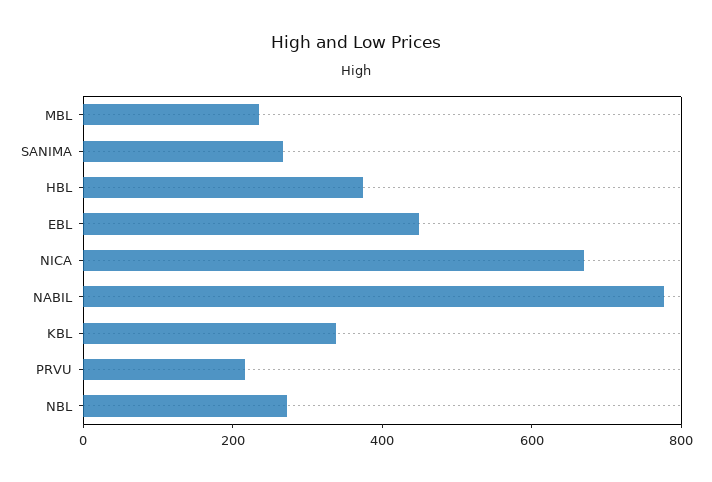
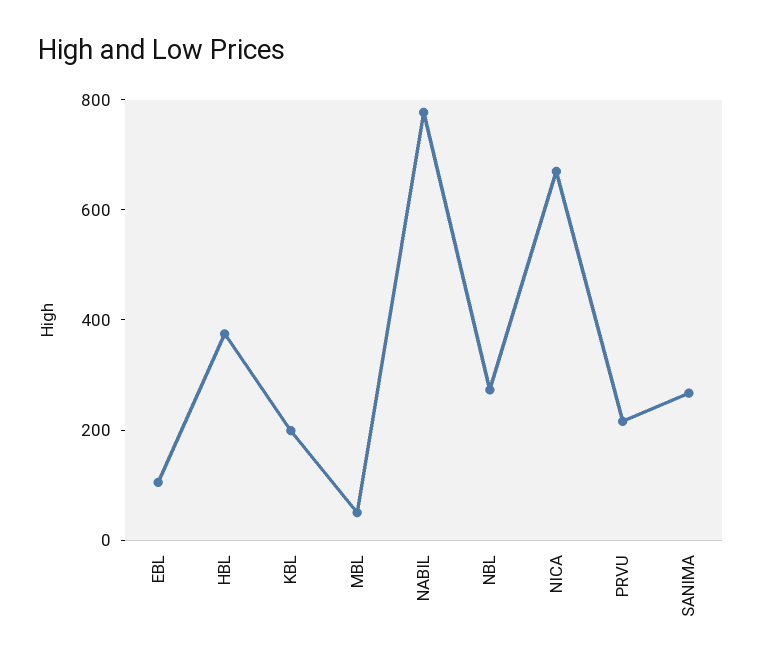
MBL: 250 -> 50
EBL: 450 -> 100
KBL: 350 -> 200

